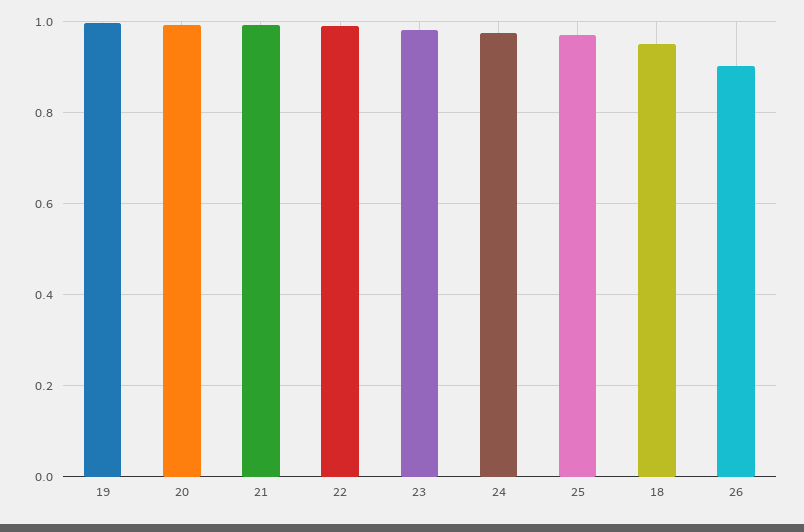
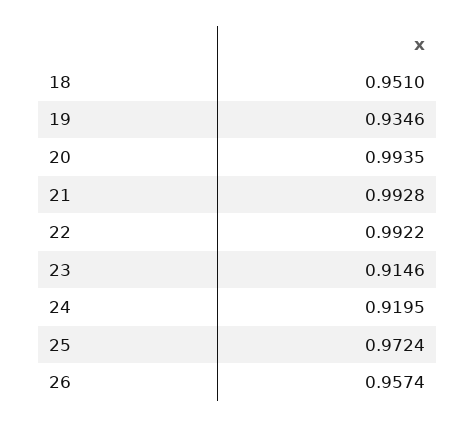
19: 1 -> 0.9346
23: 0.98 -> 0.9146
24: 0.98 -> 0.9195
26: 0.9 -> 0.9574

